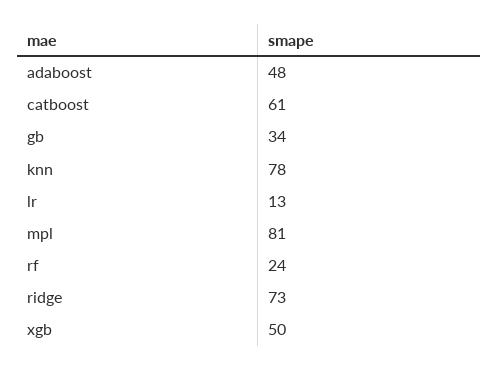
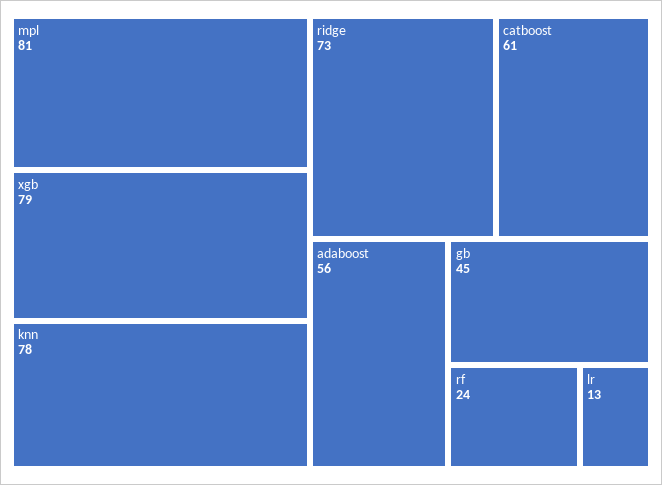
adaboost: 48 -> 56
gb: 34 -> 45
xgb: 50 -> 79

